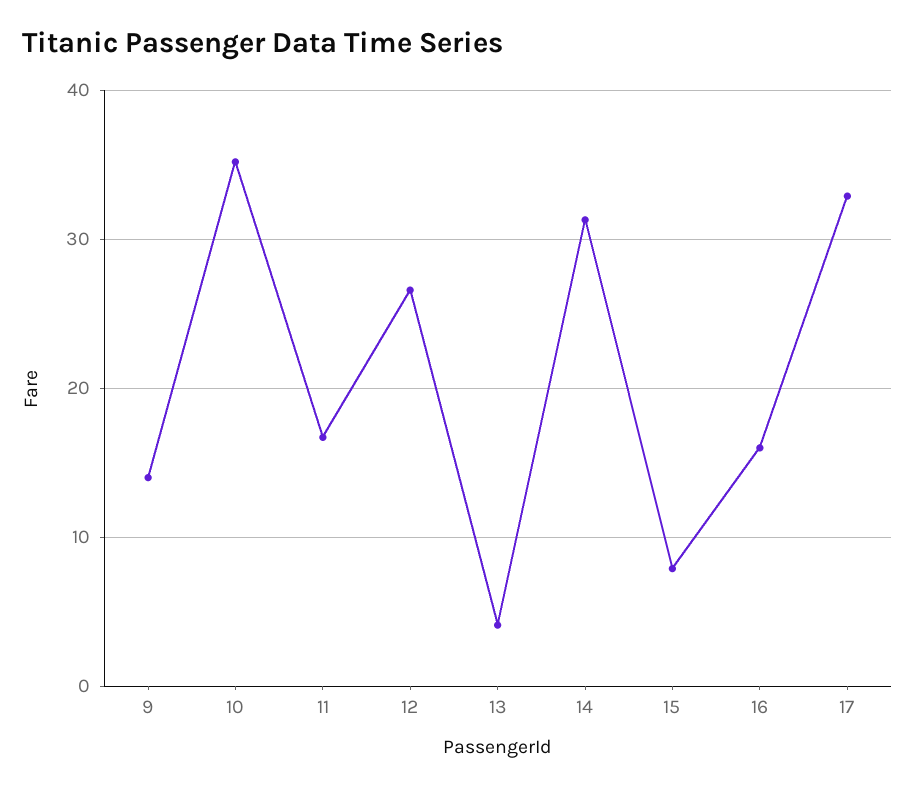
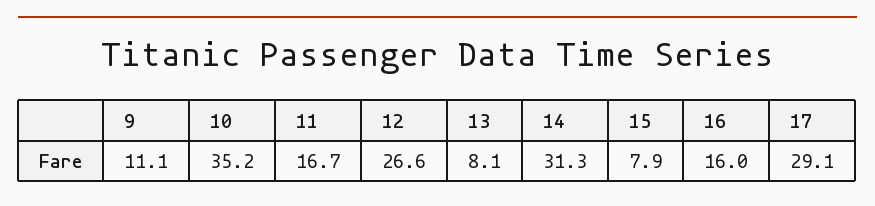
9: 14 -> 11.1
13: 4 -> 8.1
17: 33 -> 29.1

